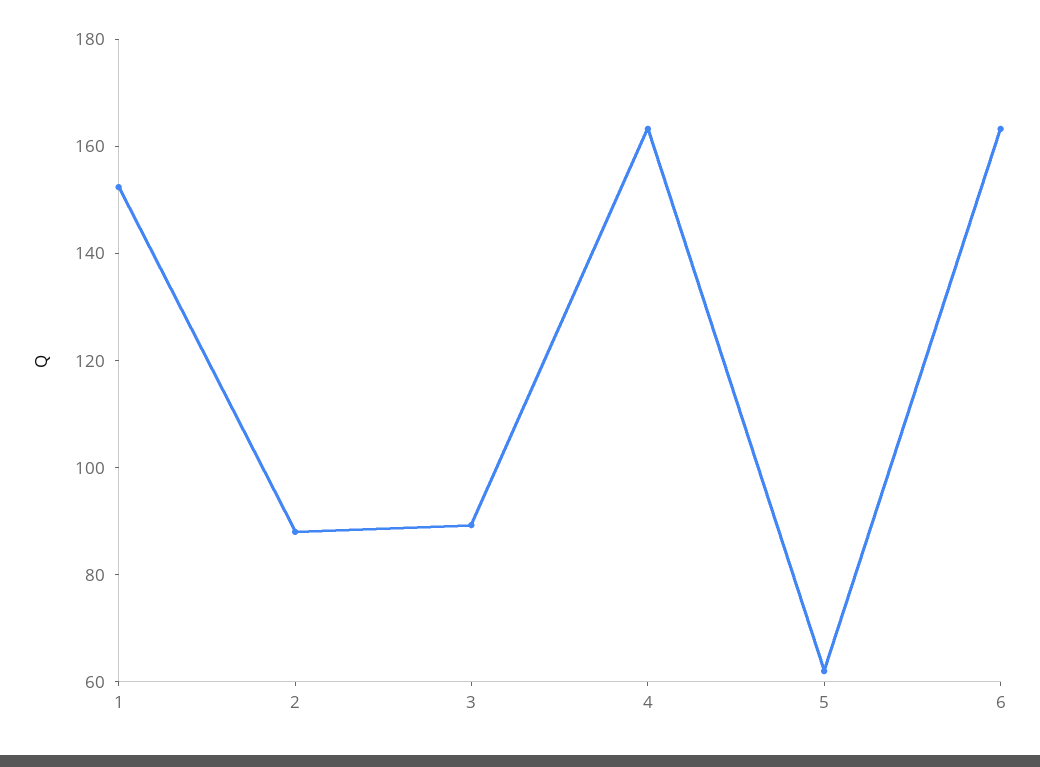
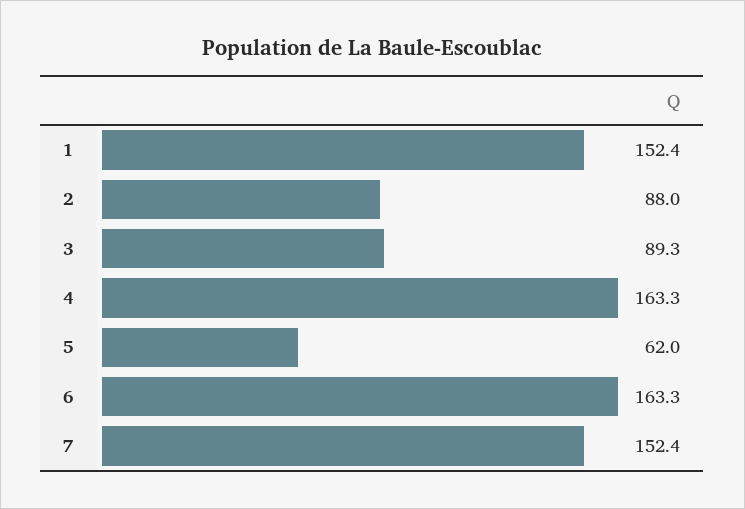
7: none -> 152.4

